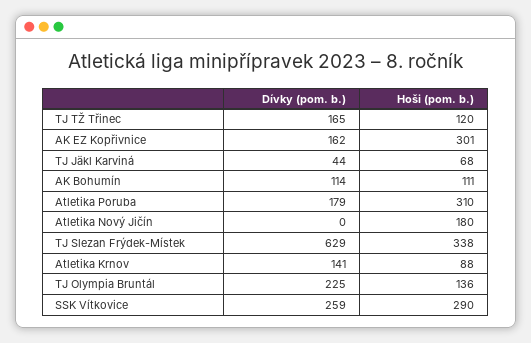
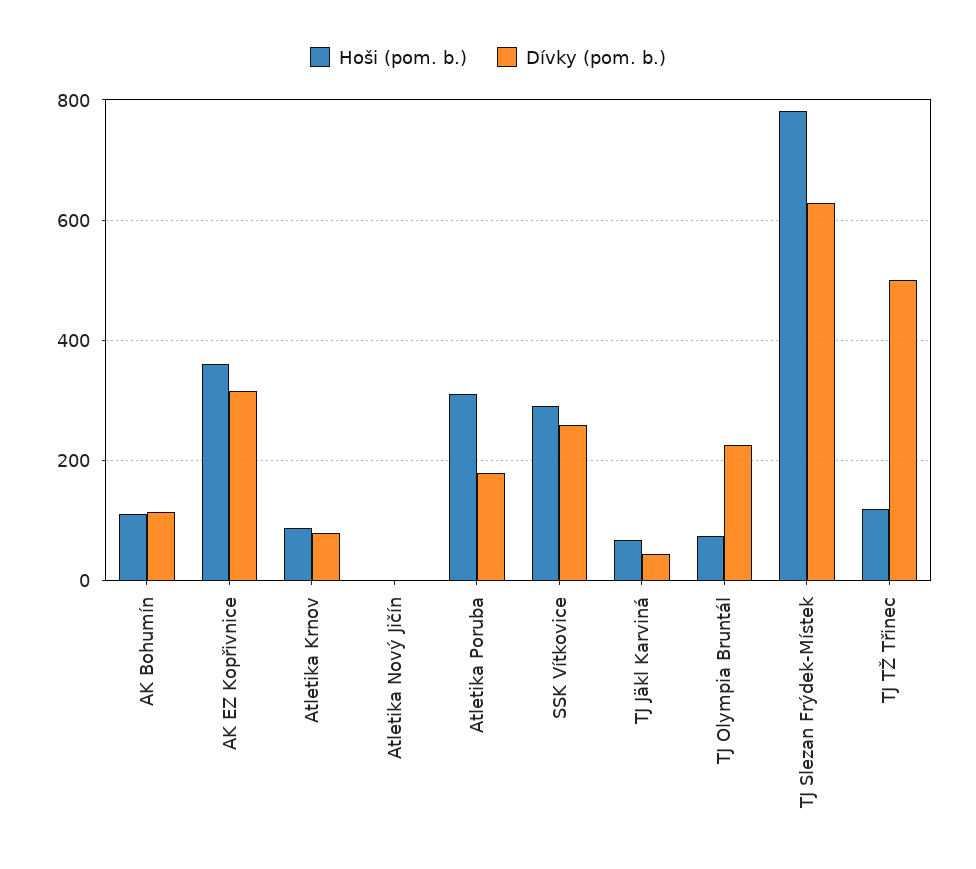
Dívky (pom. b.), TJ TŽ Třinec: 165 -> 500
Dívky (pom. b.), AK EZ Kopřivnice: 162 -> 320
Hoši (pom. b.), AK EZ Kopřivnice: 301 -> 360
Hoši (pom. b.), Atletika Nový Jičín: 180 -> 0
Hoši (pom. b.), TJ Slezan Frýdek-Místek: 338 -> 780
Dívky (pom. b.), Atletika Krnov: 141 -> 80
Hoši (pom. b.), TJ Olympia Bruntál: 136 -> 80

